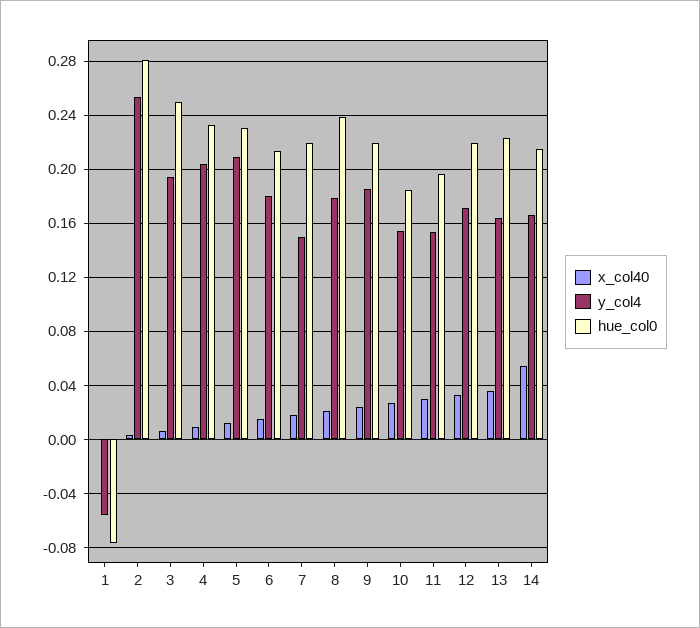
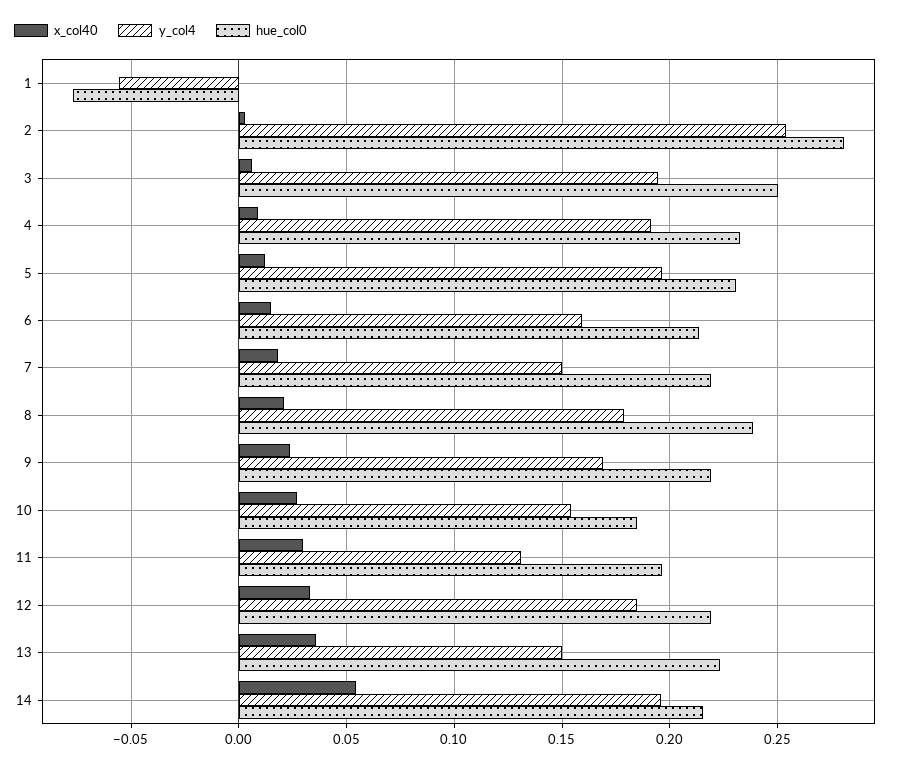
y_col4, 4: 0.205 -> 0.19
y_col4, 5: 0.21 -> 0.195
y_col4, 6: 0.18 -> 0.16
y_col4, 9: 0.185 -> 0.17
y_col4, 11: 0.155 -> 0.13
y_col4, 12: 0.17 -> 0.185
y_col4, 13: 0.165 -> 0.15
y_col4, 14: 0.165 -> 0.195

